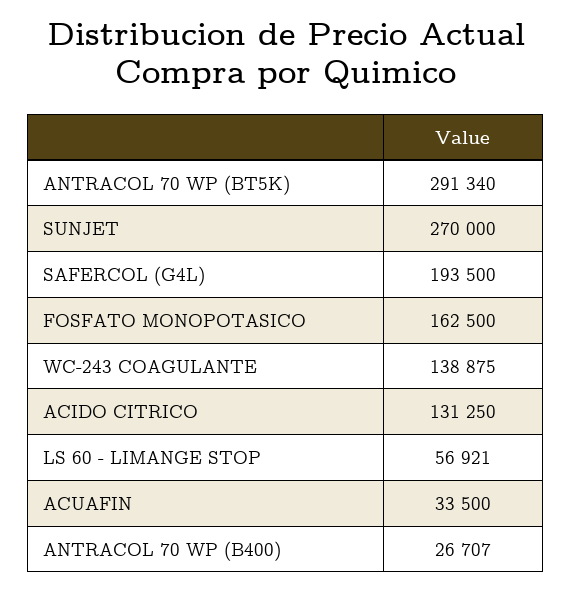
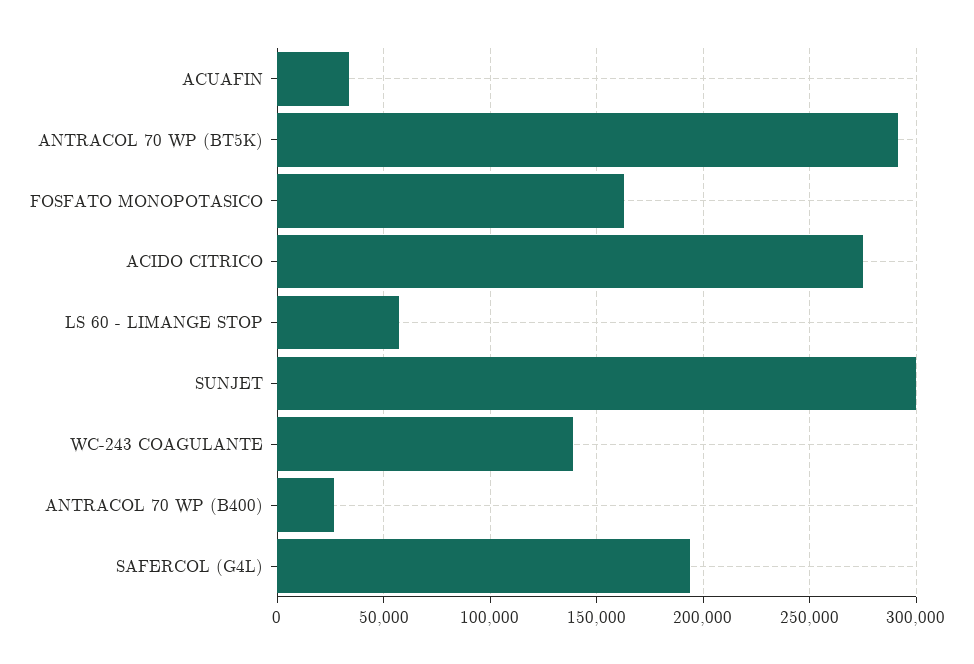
SUNJET: 270000 -> 300000
ACIDO CITRICO: 131250 -> 275000

